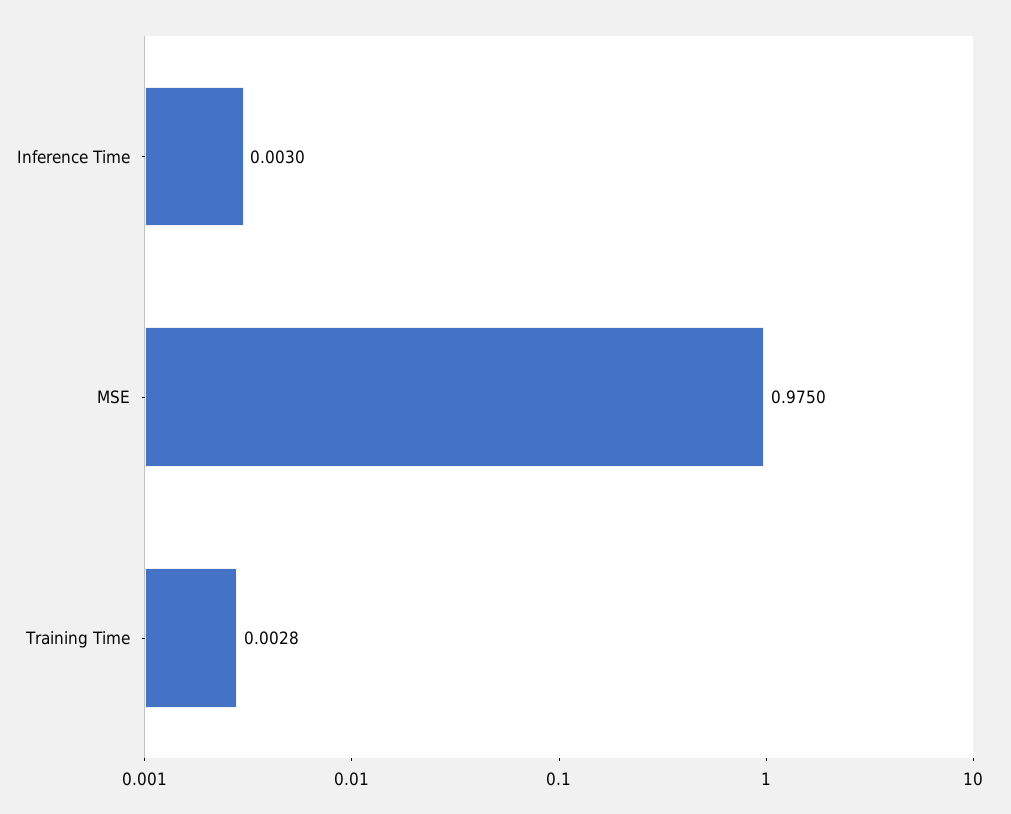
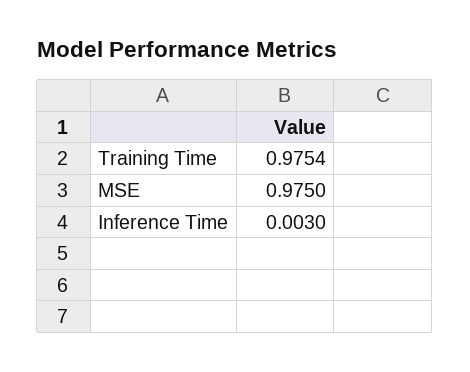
Training Time: 0.0028 -> 0.9754

